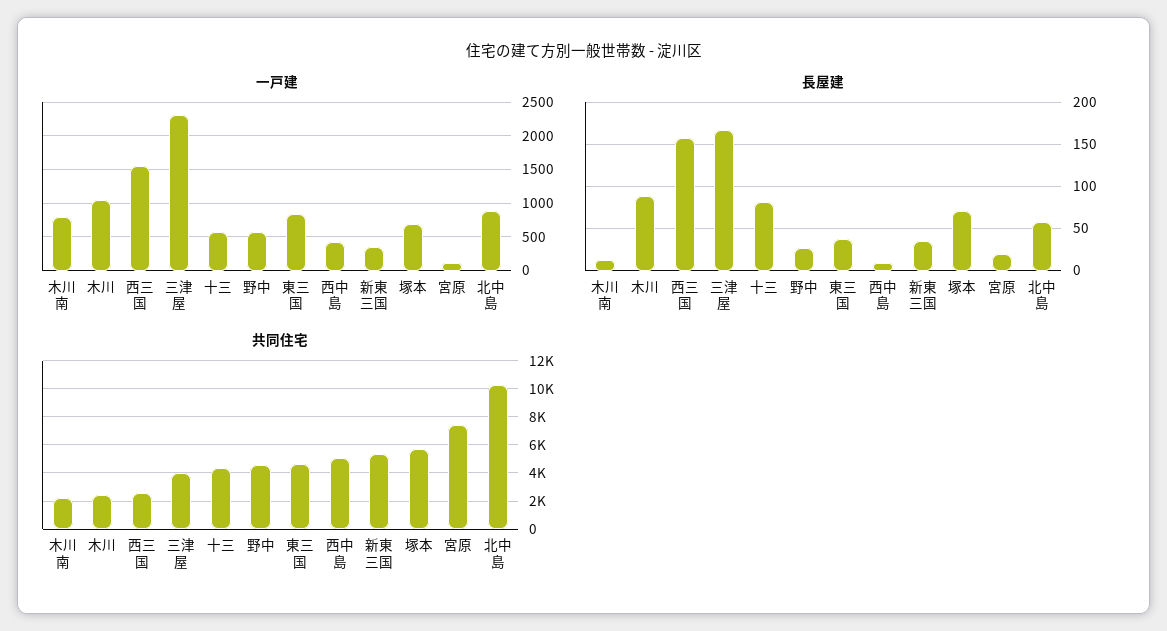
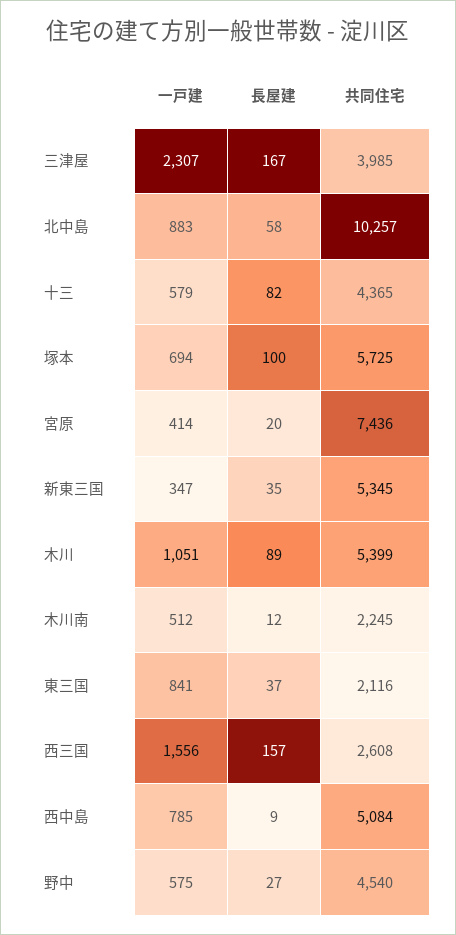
一戸建, 木川南: 800 -> 512
一戸建, 西中島: 400 -> 785
一戸建, 宮原: 100 -> 414
長屋建, 塚本: 70 -> 100
共同住宅, 木川: 2500 -> 5399
共同住宅, 東三国: 4500 -> 2116

